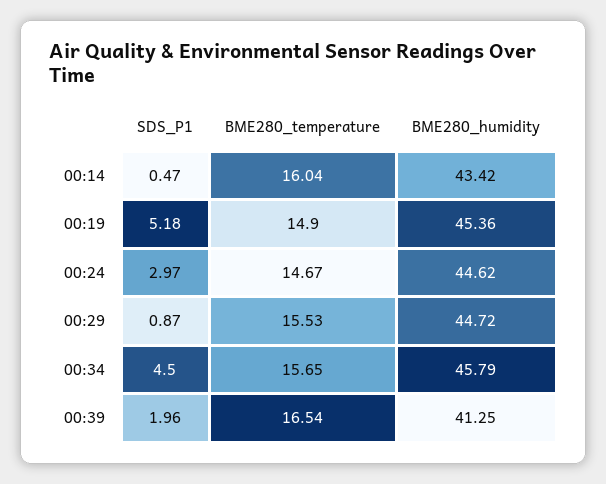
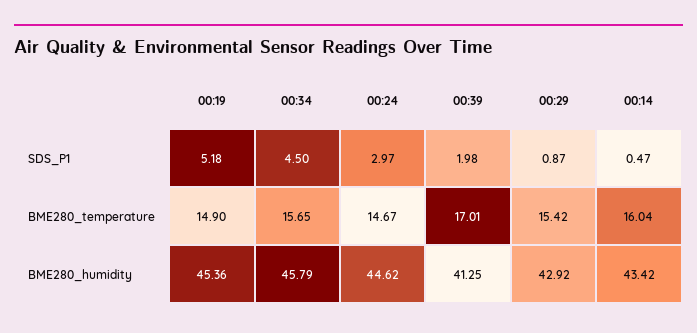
BME280_temperature, 00:29: 15.53 -> 15.42
BME280_humidity, 00:29: 44.72 -> 42.92
SDS_P1, 00:39: 1.96 -> 1.98
BME280_temperature, 00:39: 16.54 -> 17.01

